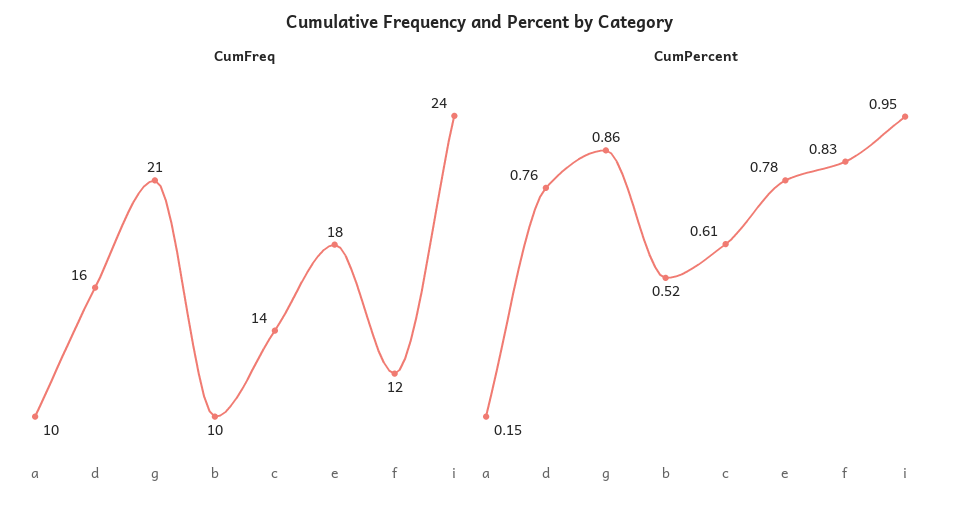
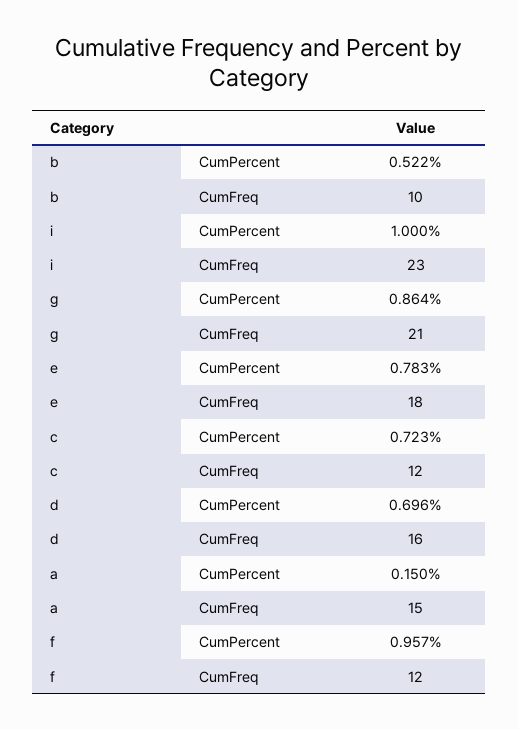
CumFreq, a: 10 -> 15
CumFreq, c: 14 -> 12
CumFreq, i: 24 -> 23
CumPercent, d: 0.76 -> 0.696
CumPercent, c: 0.61 -> 0.723
CumPercent, f: 0.83 -> 0.957
CumPercent, i: 0.95 -> 1

